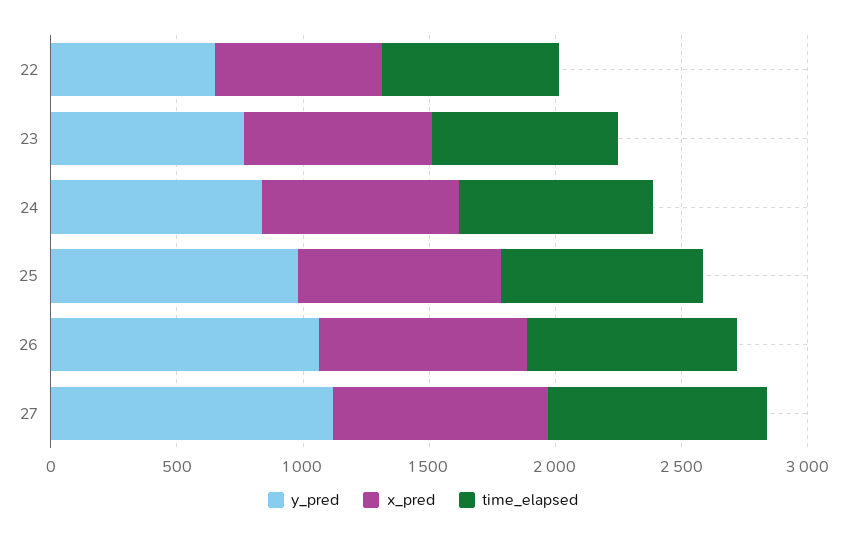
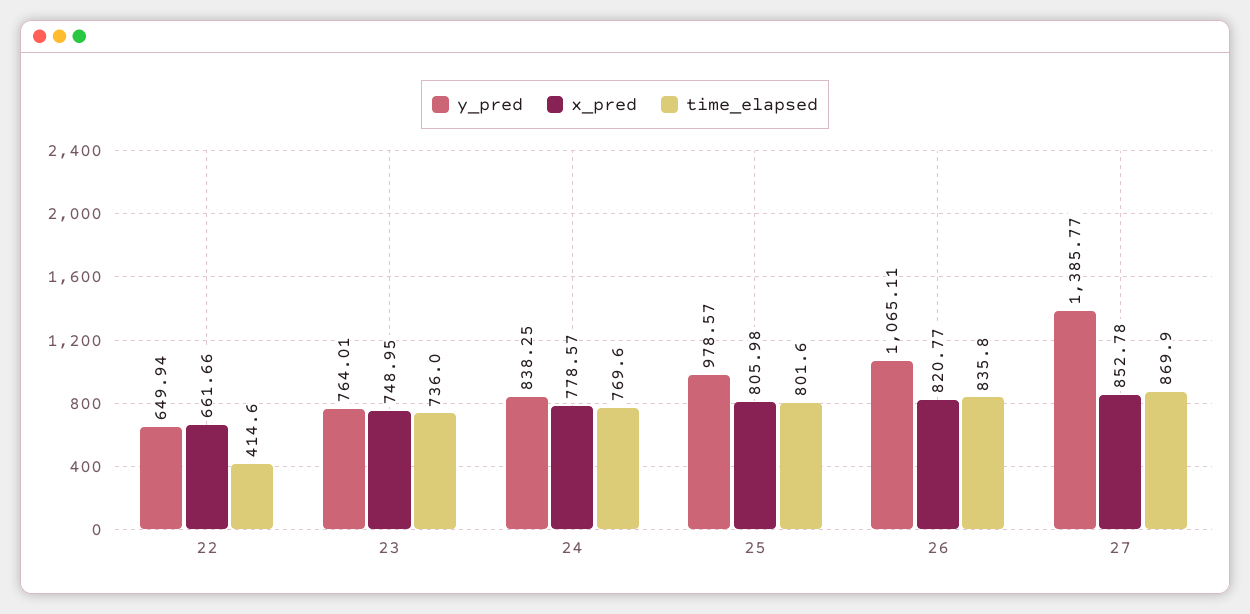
time_elapsed, 22: 700 -> 414.6
y_pred, 27: 1100 -> 1385.77

